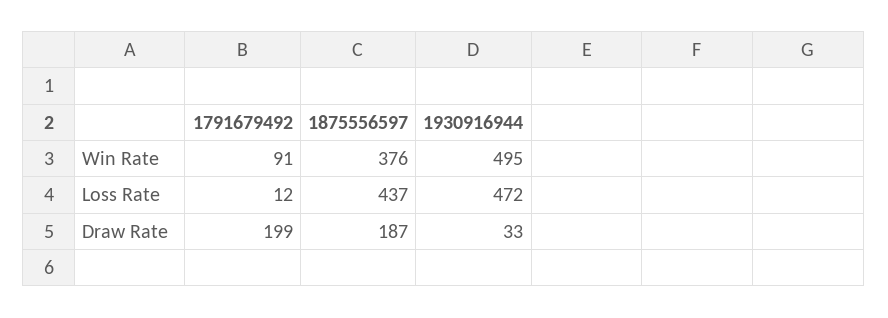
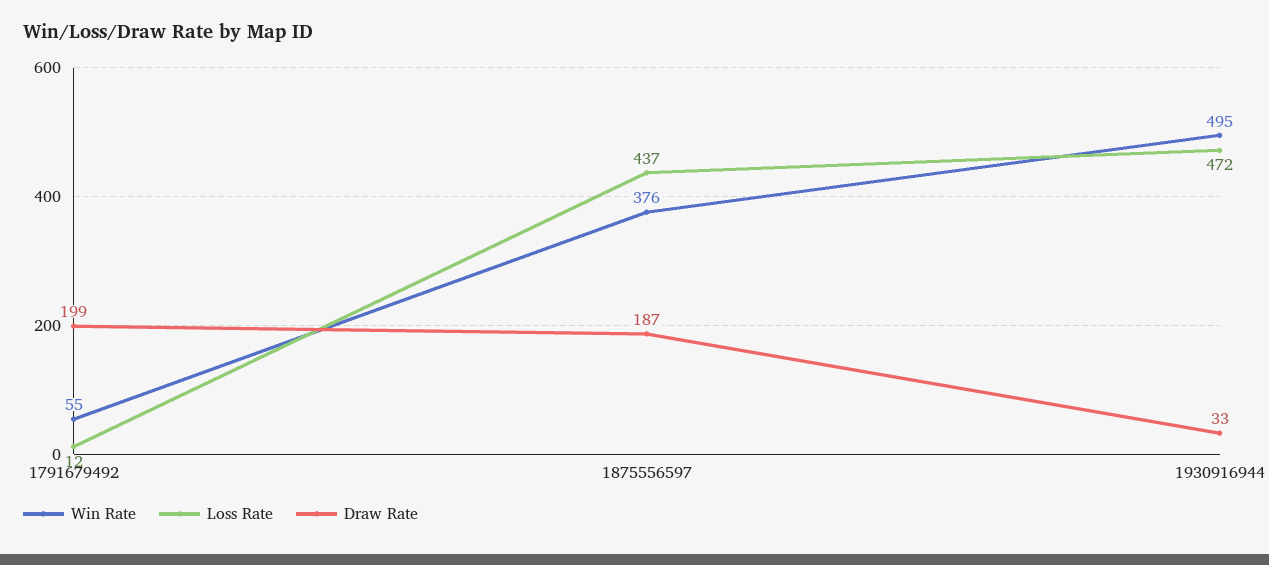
Win Rate, 1791679492: 91 -> 55

